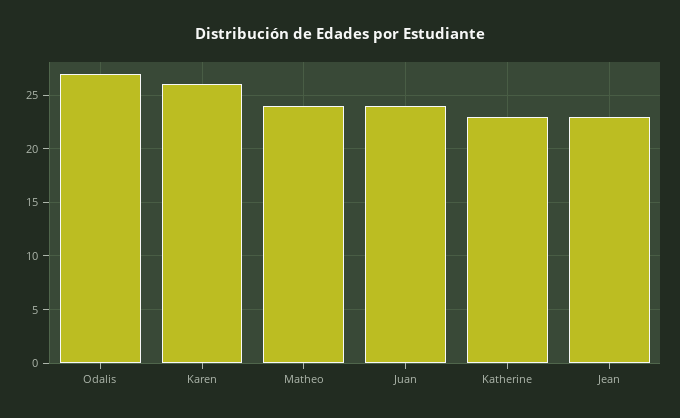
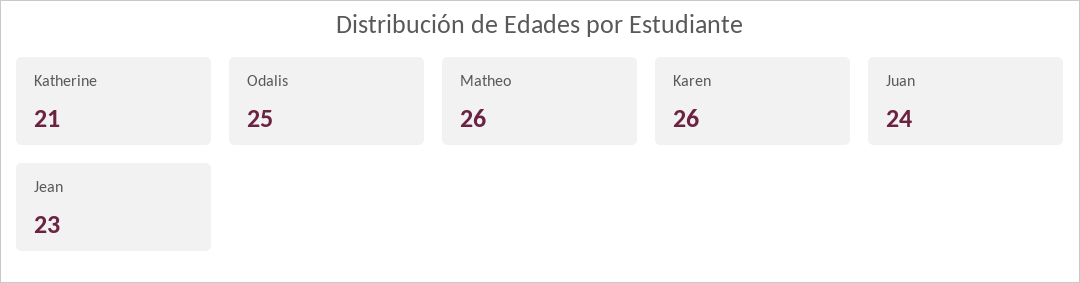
Odalis: 27 -> 25
Matheo: 24 -> 26
Katherine: 23 -> 21

